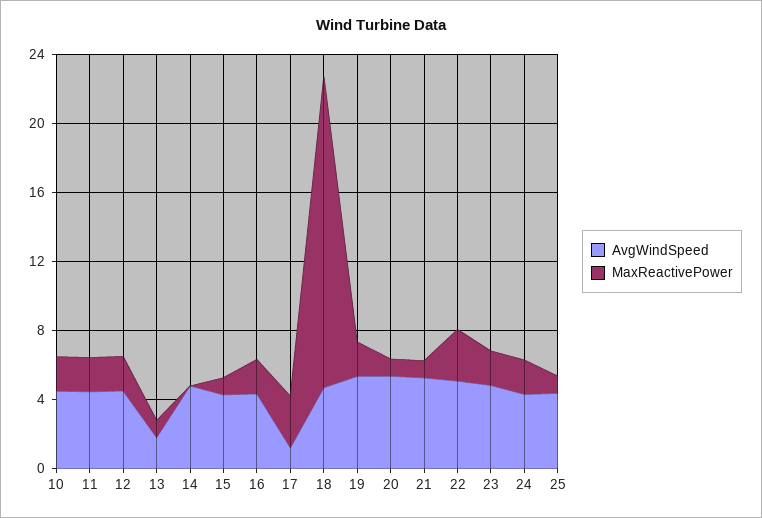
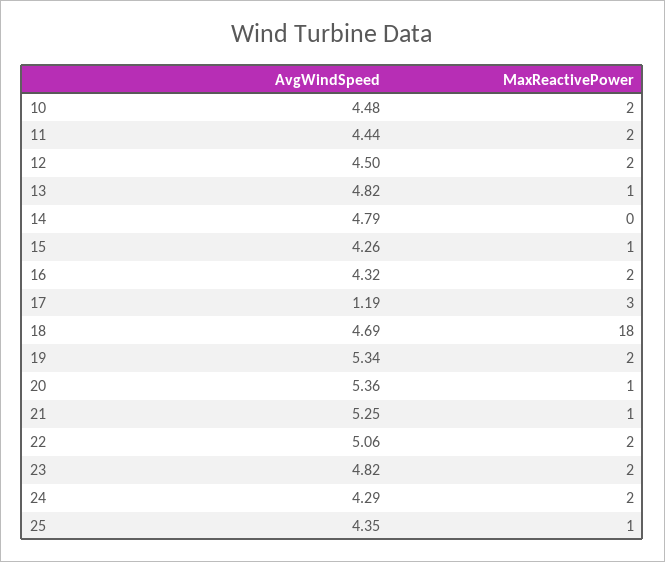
AvgWindSpeed, 13: 2 -> 4.82
MaxReactivePower, 22: 3 -> 2

